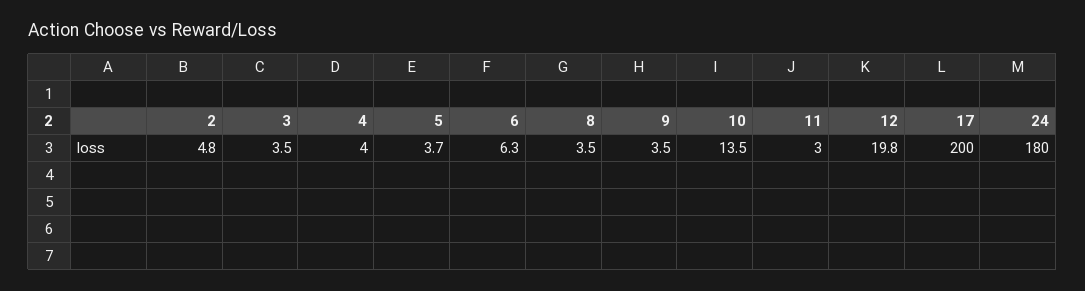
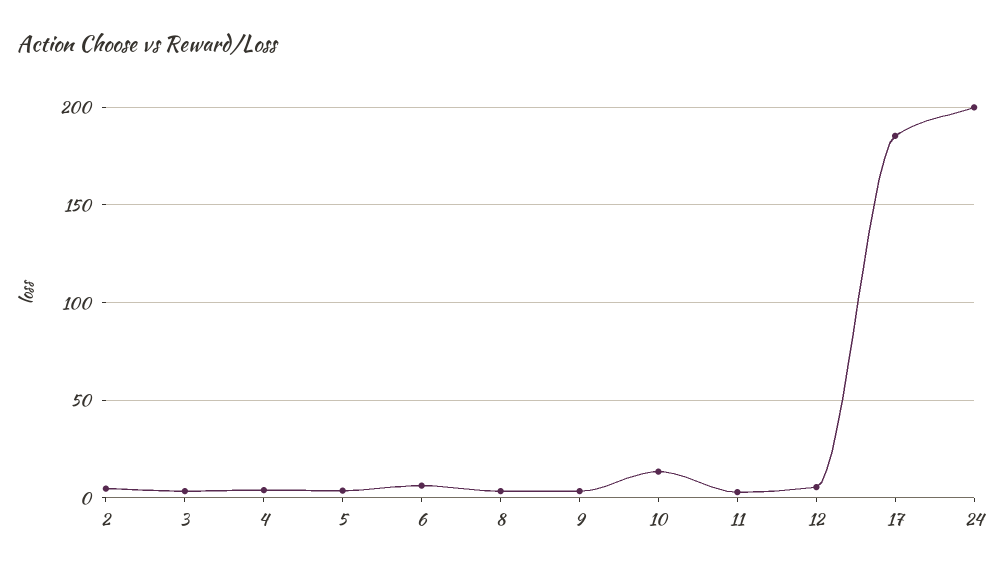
12: 19.8 -> 5
17: 200 -> 185
24: 180 -> 200

